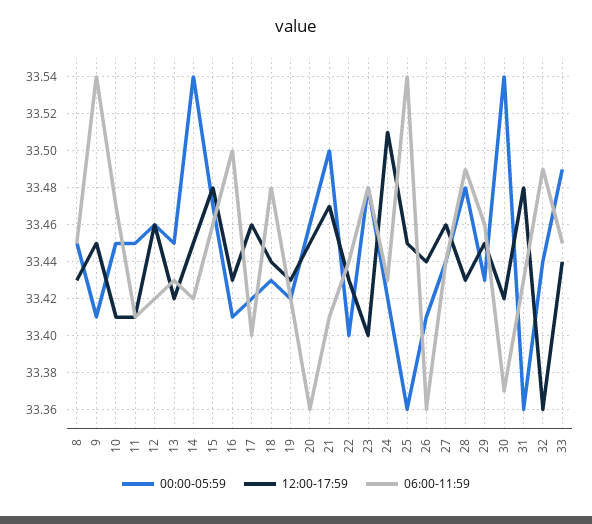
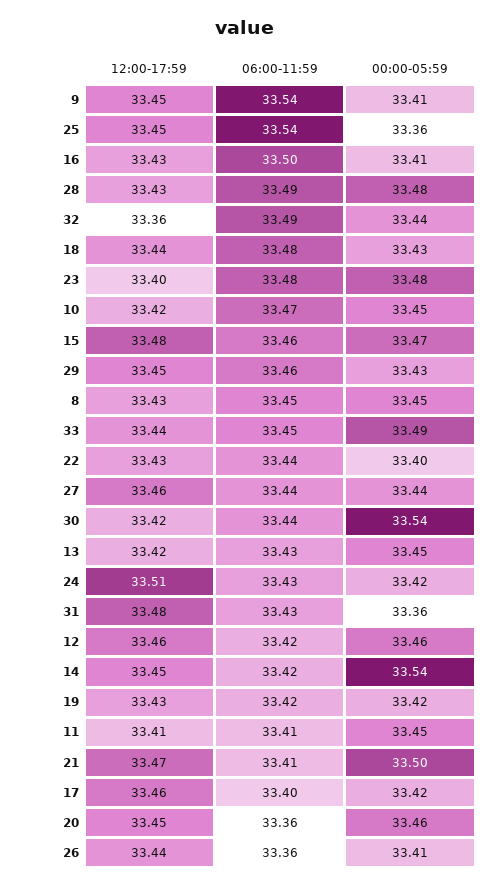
12:00-17:59, 10: 33.41 -> 33.42
06:00-11:59, 30: 33.37 -> 33.44

